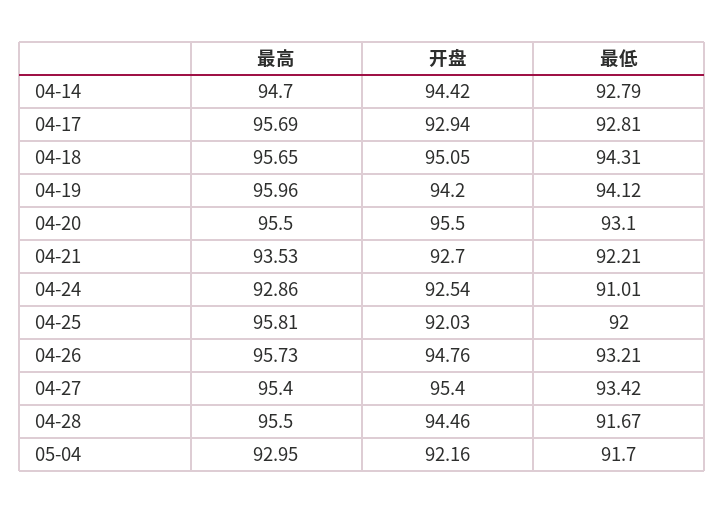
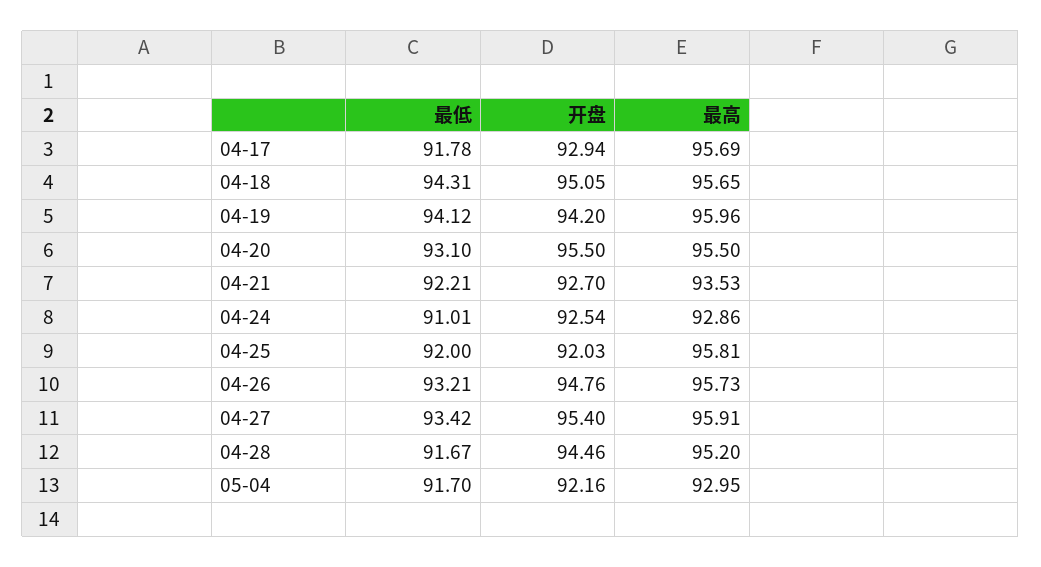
最高, 04-14: 94.7 -> none
开盘, 04-14: 94.42 -> none
最低, 04-14: 92.79 -> none
最低, 04-17: 92.81 -> 91.78
最高, 04-27: 95.4 -> 95.91
最高, 04-28: 95.5 -> 95.2

